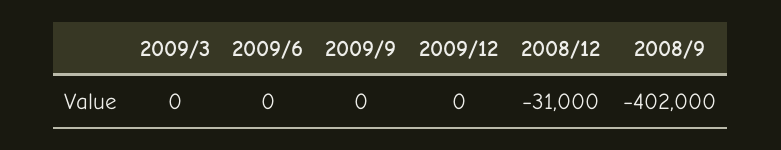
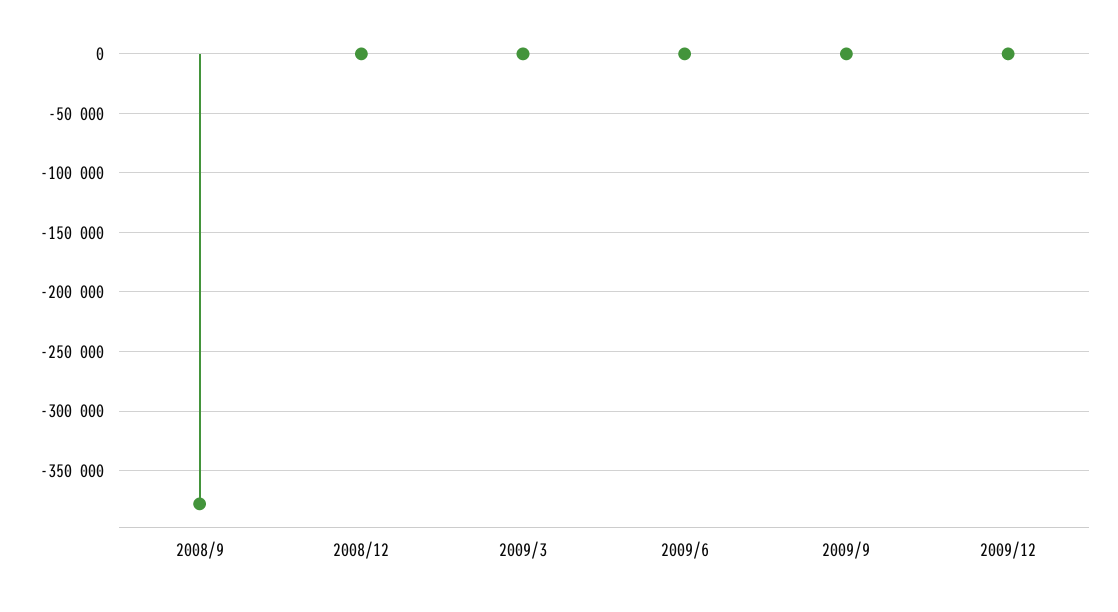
2008/12: -31000 -> 0
2008/9: -402000 -> -380000

